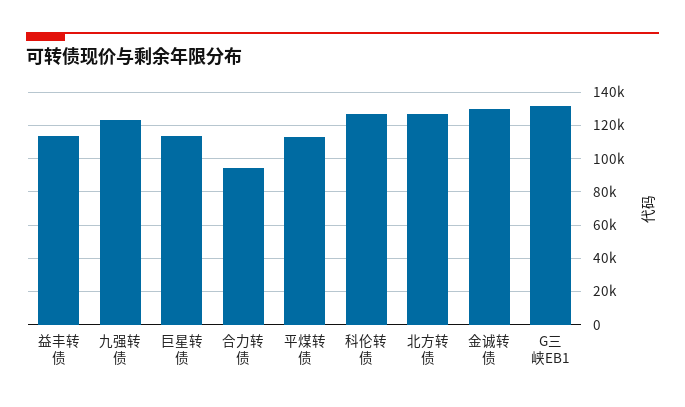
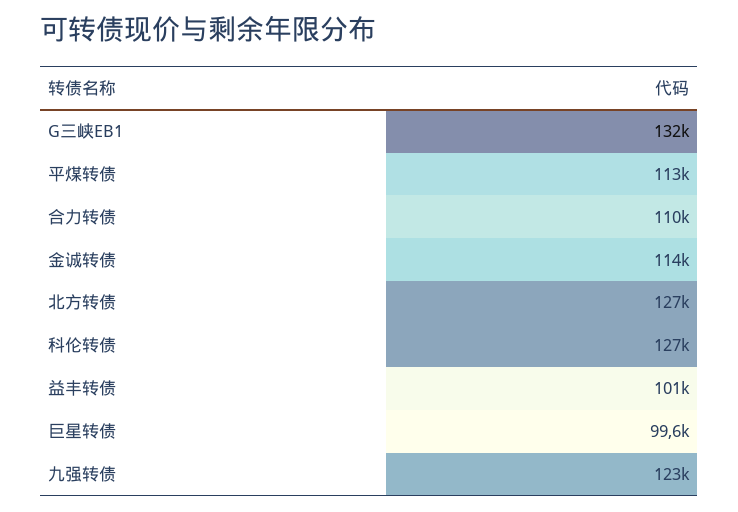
益丰转债: 115000 -> 101000
巨星转债: 115000 -> 99600
合力转债: 95000 -> 110000
金诚转债: 130000 -> 114000

